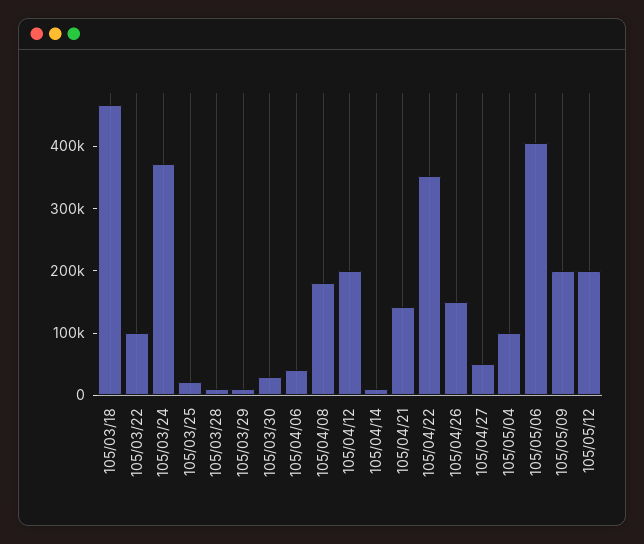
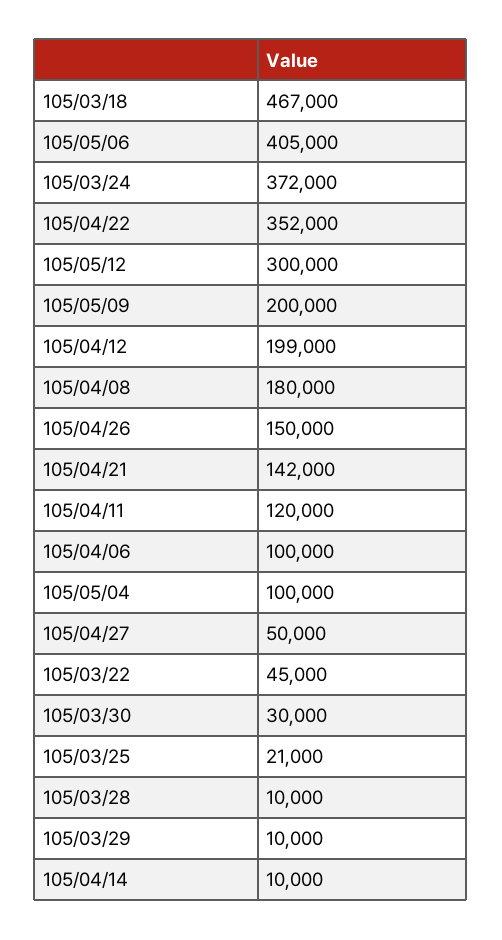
105/03/22: 100000 -> 45000
105/04/06: 40000 -> 100000
105/05/12: 200000 -> 300000
105/04/11: none -> 120000

